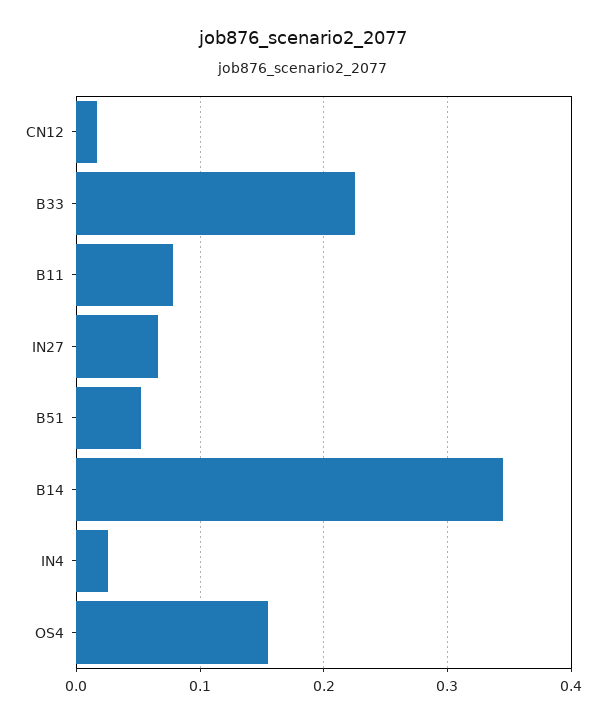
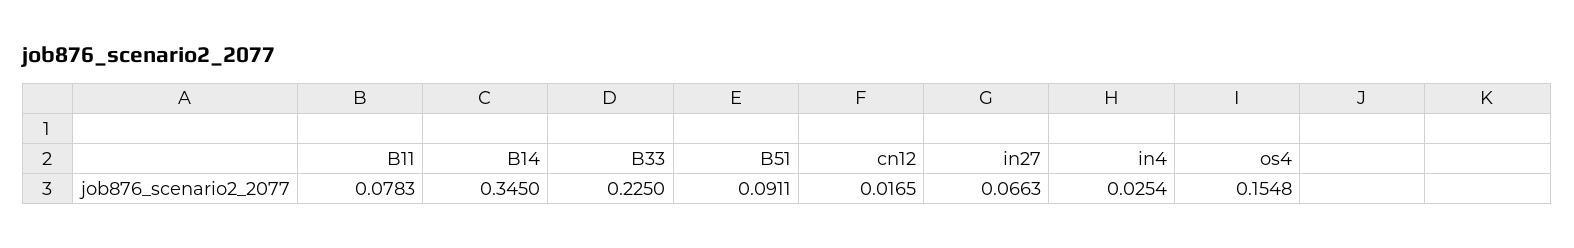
B51: 0.05 -> 0.0911

